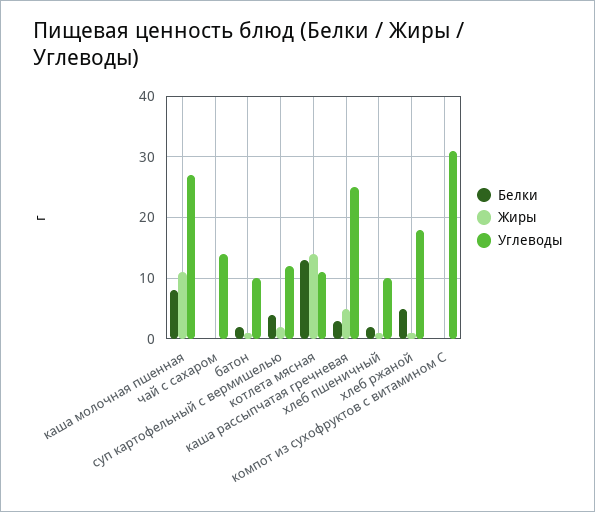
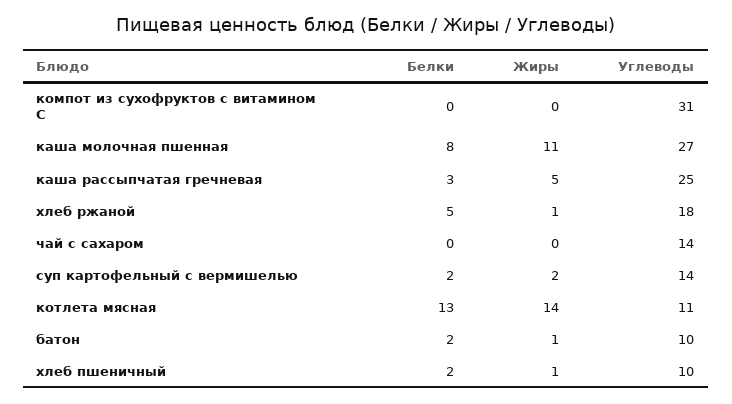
Белки, суп картофельный с вермишелью: 4 -> 2
Углеводы, суп картофельный с вермишелью: 12 -> 14

